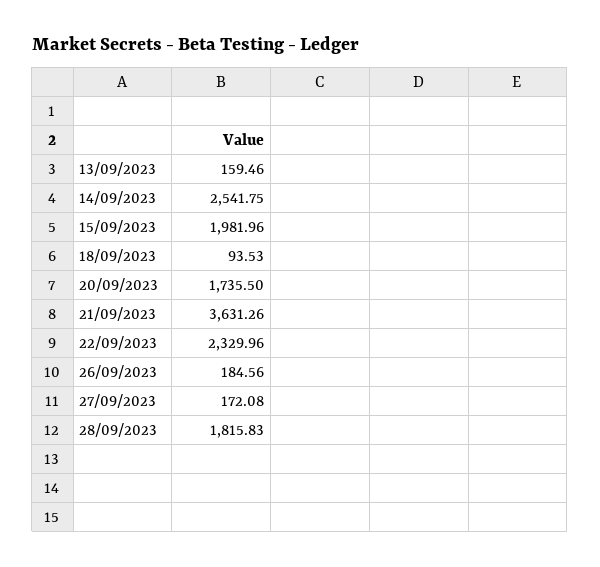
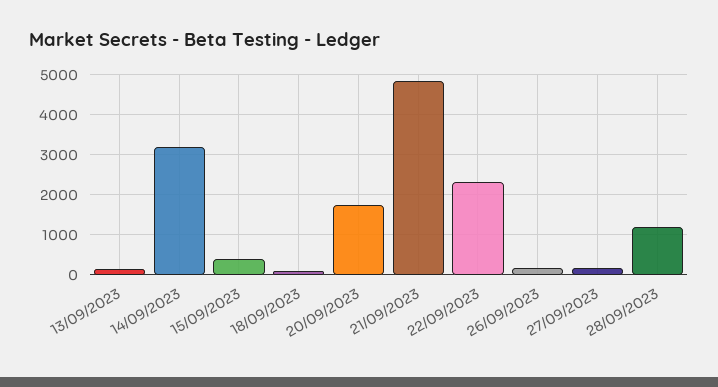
14/09/2023: 2541.75 -> 3200
15/09/2023: 1981.96 -> 400
21/09/2023: 3631.26 -> 4800
28/09/2023: 1815.83 -> 1200

